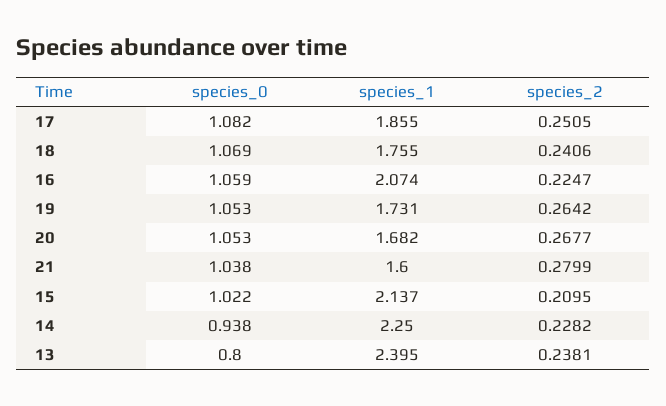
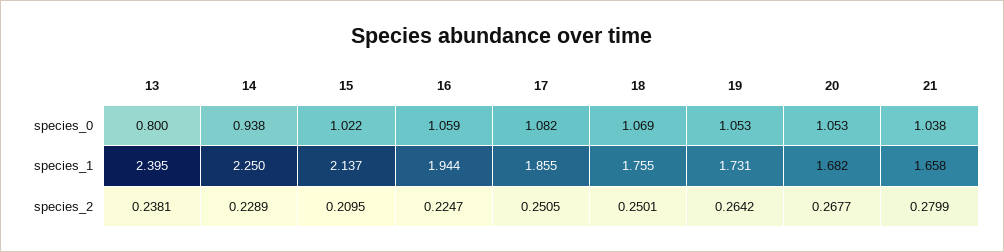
species_2, 18: 0.2406 -> 0.2501
species_1, 16: 2.074 -> 1.944
species_1, 21: 1.6 -> 1.658
species_2, 14: 0.2282 -> 0.2289

